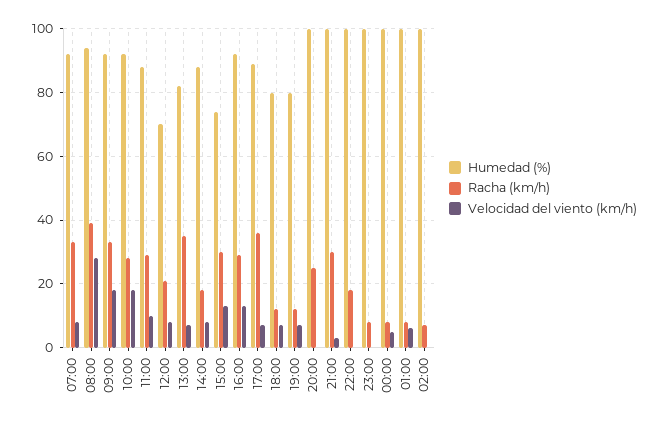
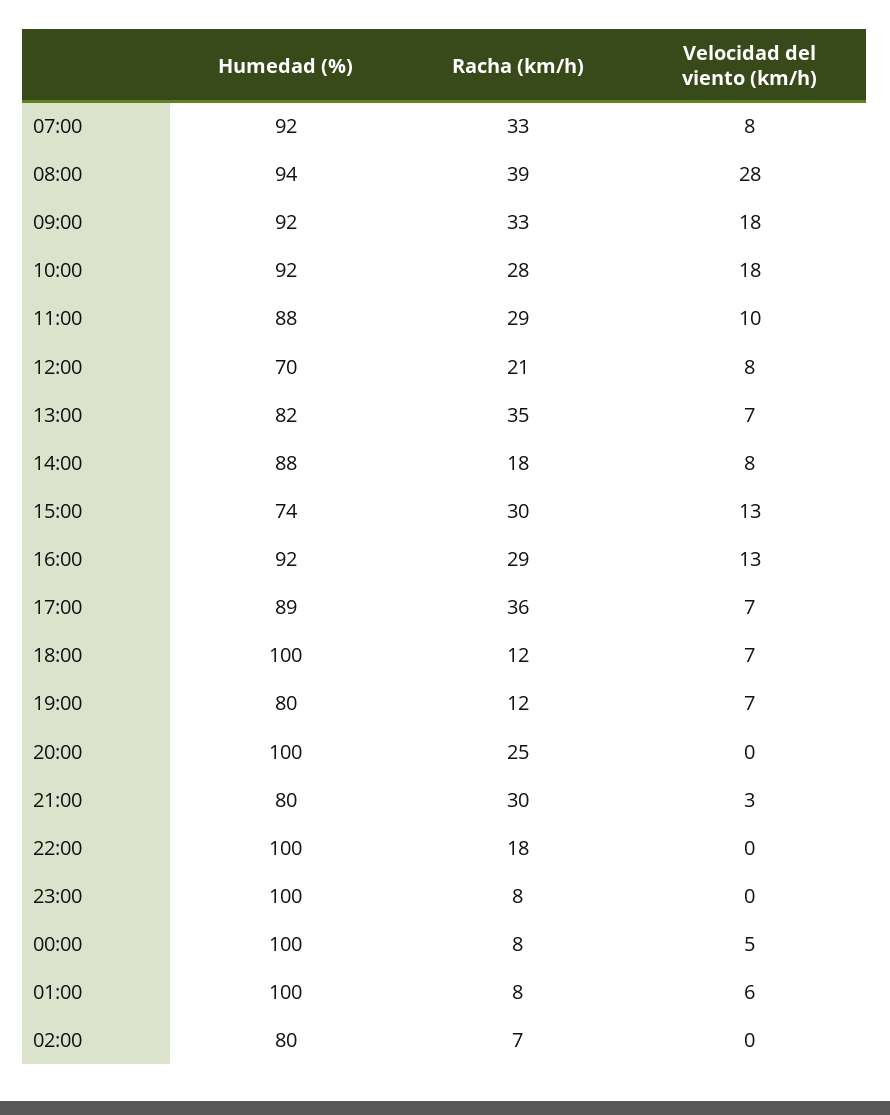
Humedad (%), 18:00: 80 -> 100
Humedad (%), 21:00: 100 -> 80
Humedad (%), 02:00: 100 -> 80

